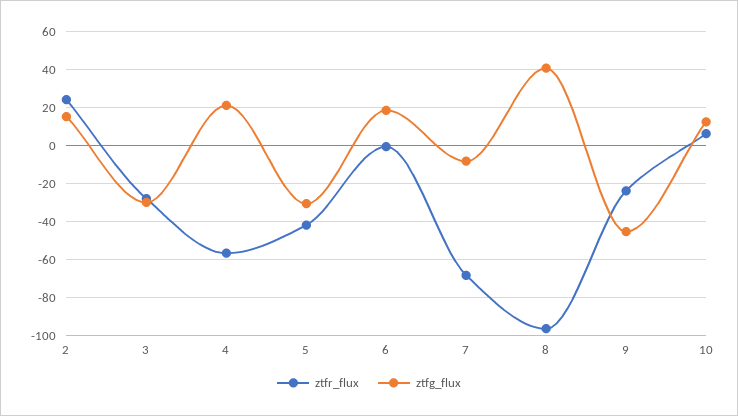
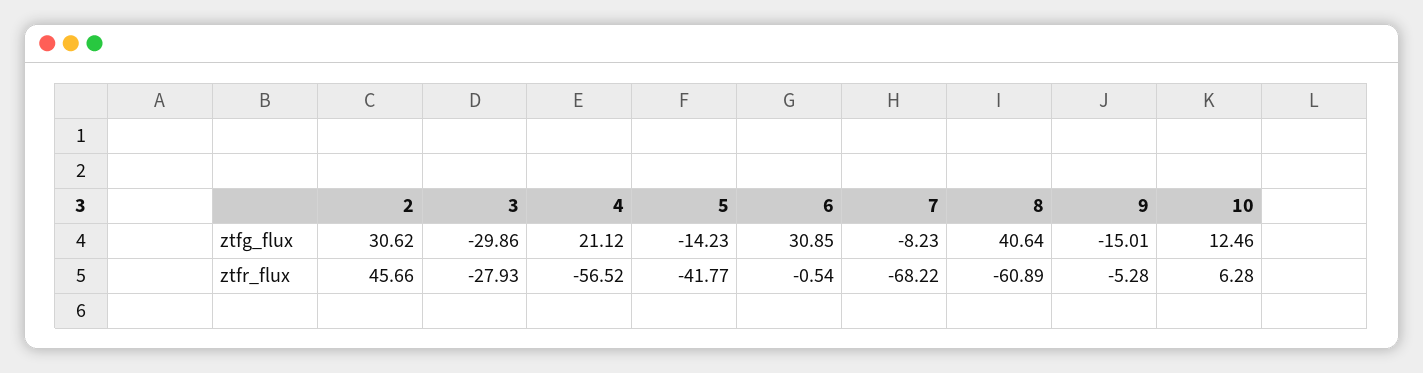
ztfr_flux, 2: 25 -> 45.66
ztfg_flux, 2: 15 -> 30.62
ztfg_flux, 5: -30 -> -14.23
ztfg_flux, 6: 20 -> 30.85
ztfr_flux, 8: -95 -> -60.89
ztfr_flux, 9: -25 -> -5.28
ztfg_flux, 9: -45 -> -15.01

